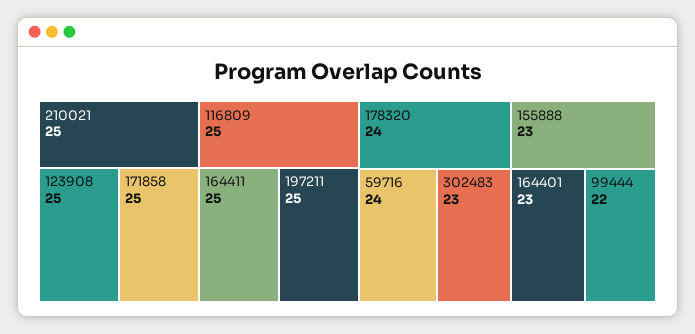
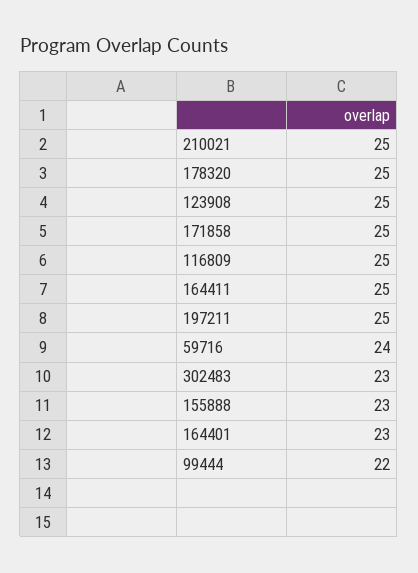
178320: 24 -> 25

